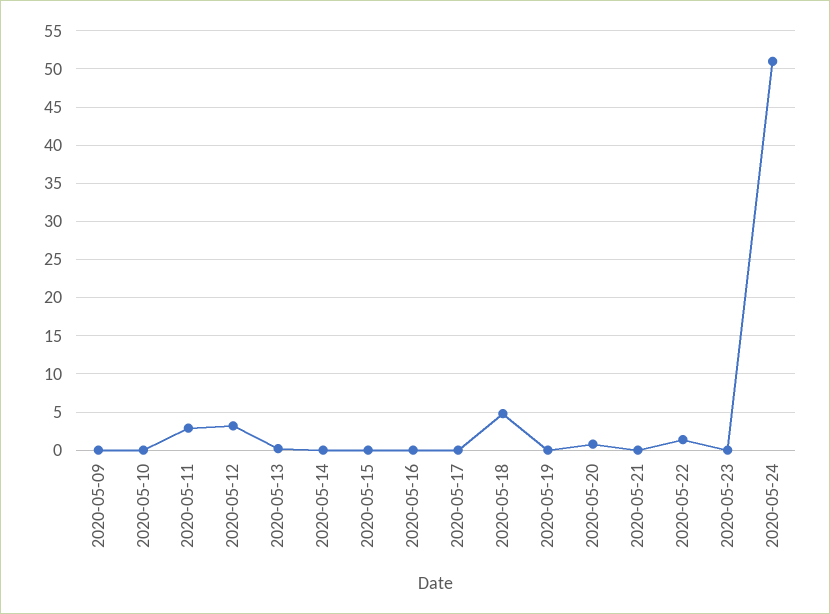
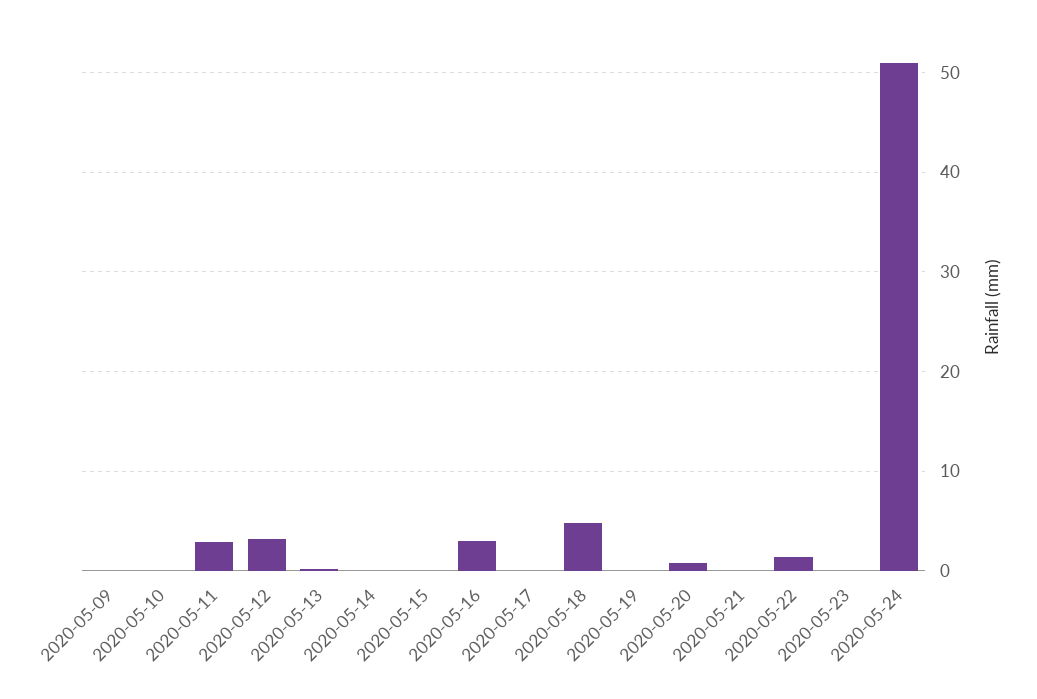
2020-05-16: 0 -> 3

